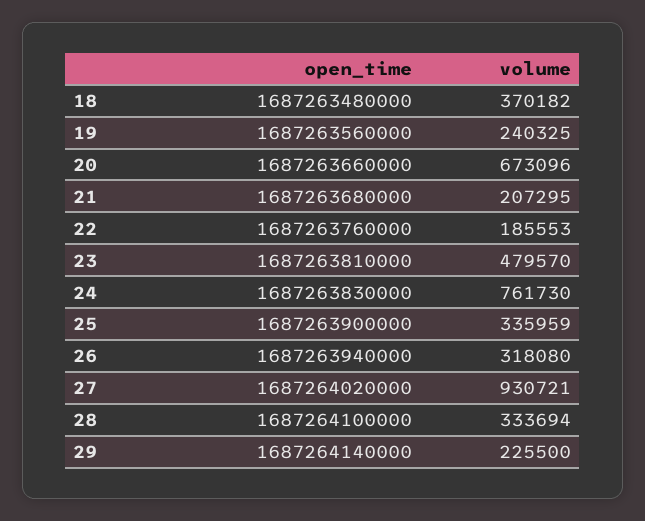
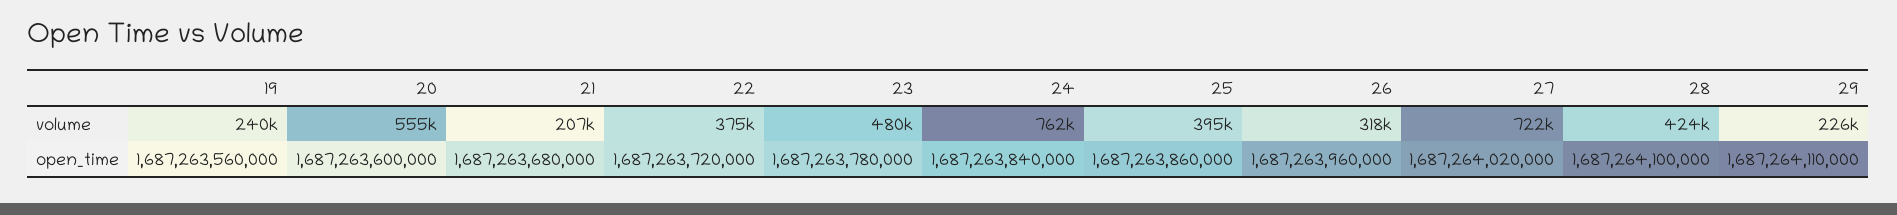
open_time, 18: 1687263480000 -> none
volume, 18: 370182 -> none
open_time, 20: 1687263660000 -> 1687263600000
volume, 20: 673096 -> 555000
open_time, 22: 1687263760000 -> 1687263720000
volume, 22: 185553 -> 375000
open_time, 23: 1687263810000 -> 1687263780000
open_time, 24: 1687263830000 -> 1687263840000
open_time, 25: 1687263900000 -> 1687263860000
volume, 25: 335959 -> 395000
open_time, 26: 1687263940000 -> 1687263960000
volume, 27: 930721 -> 722000
volume, 28: 333694 -> 424000
open_time, 29: 1687264140000 -> 1687264110000

